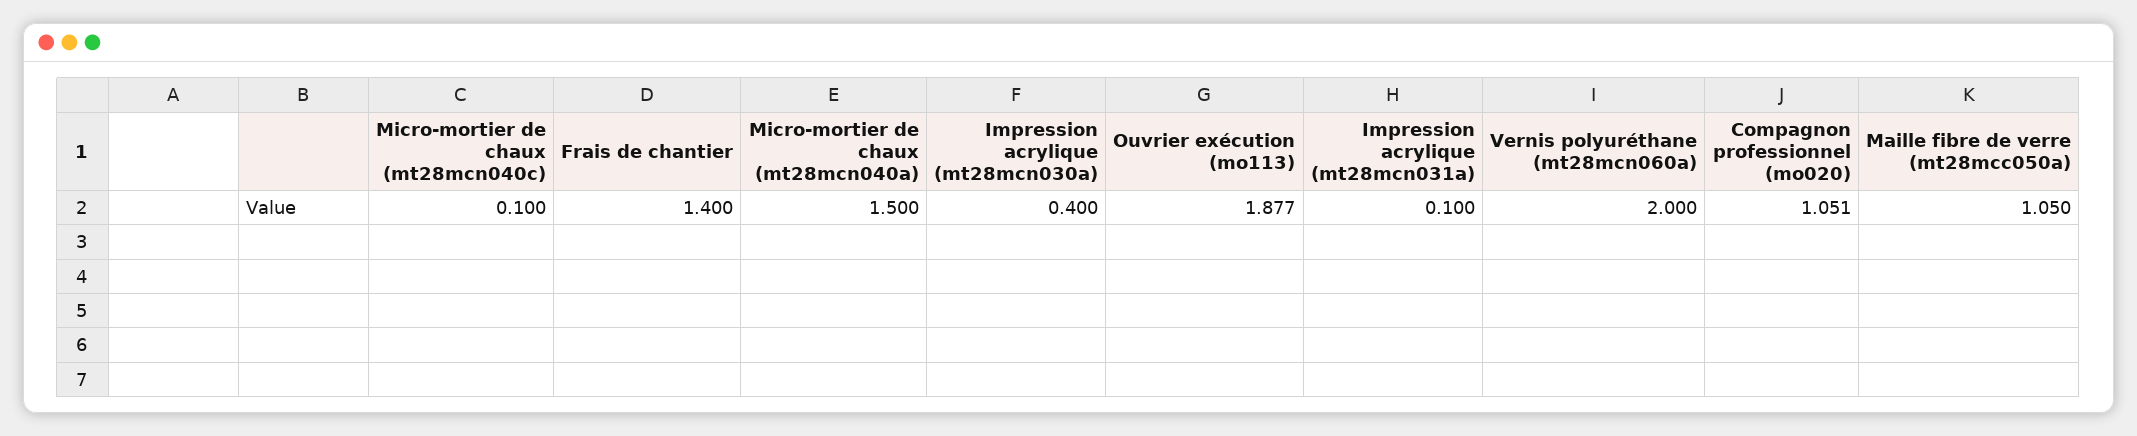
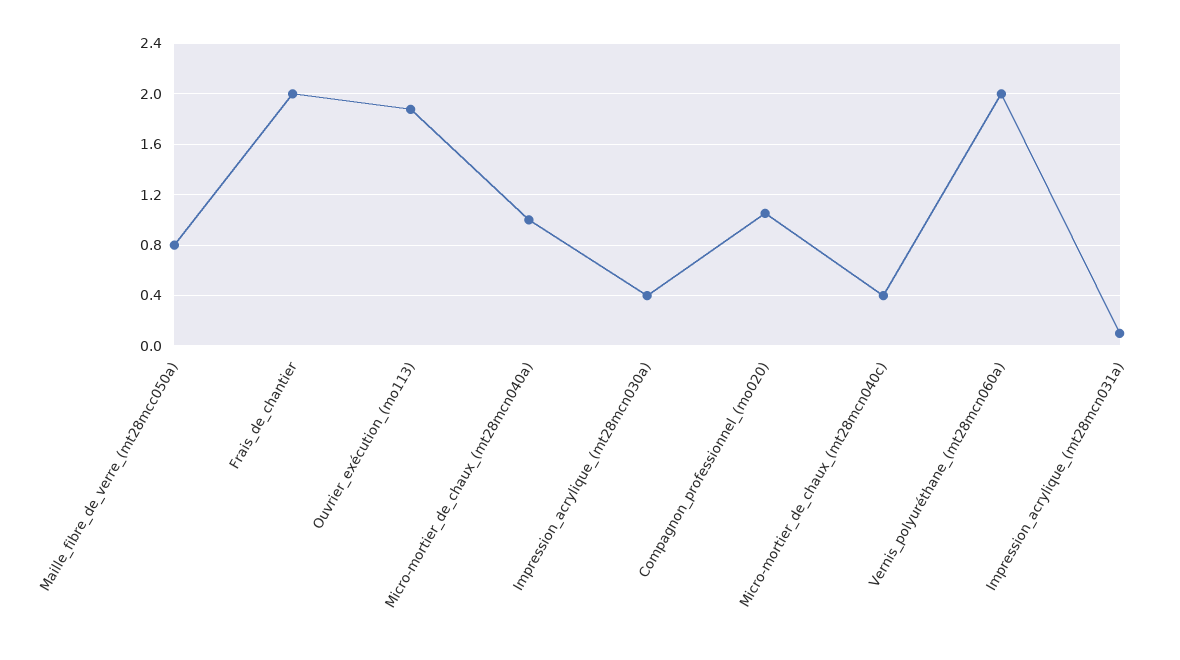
Micro-mortier de chaux (mt28mcn040c): 0.1 -> 0.4
Frais de chantier: 1.4 -> 2
Micro-mortier de chaux (mt28mcn040a): 1.5 -> 1
Maille fibre de verre (mt28mcc050a): 1.05 -> 0.8

